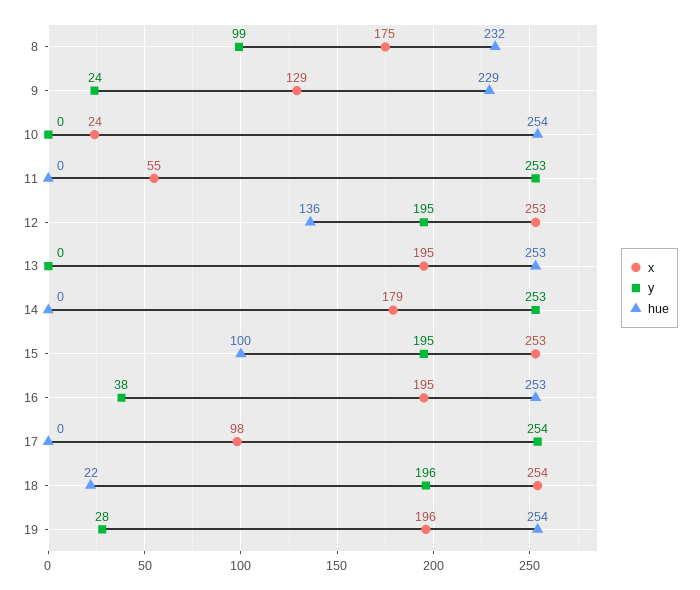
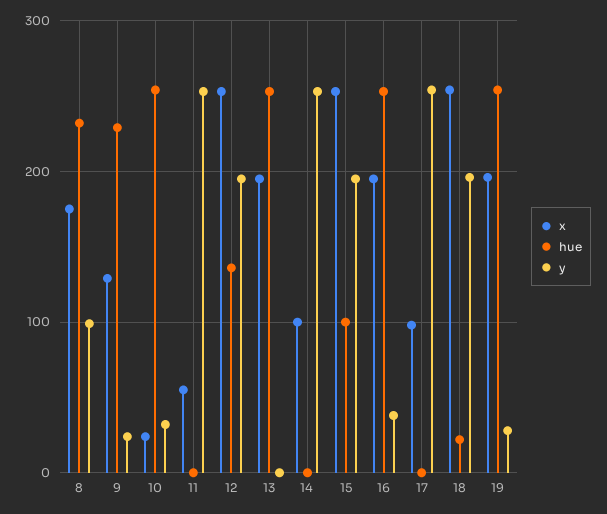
y, 10: 0 -> 30
x, 14: 179 -> 100

